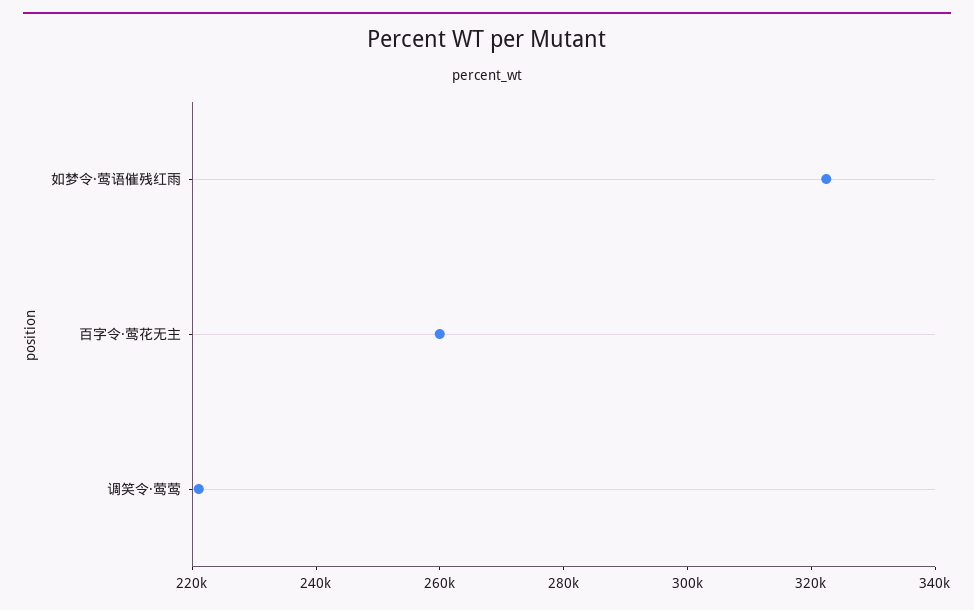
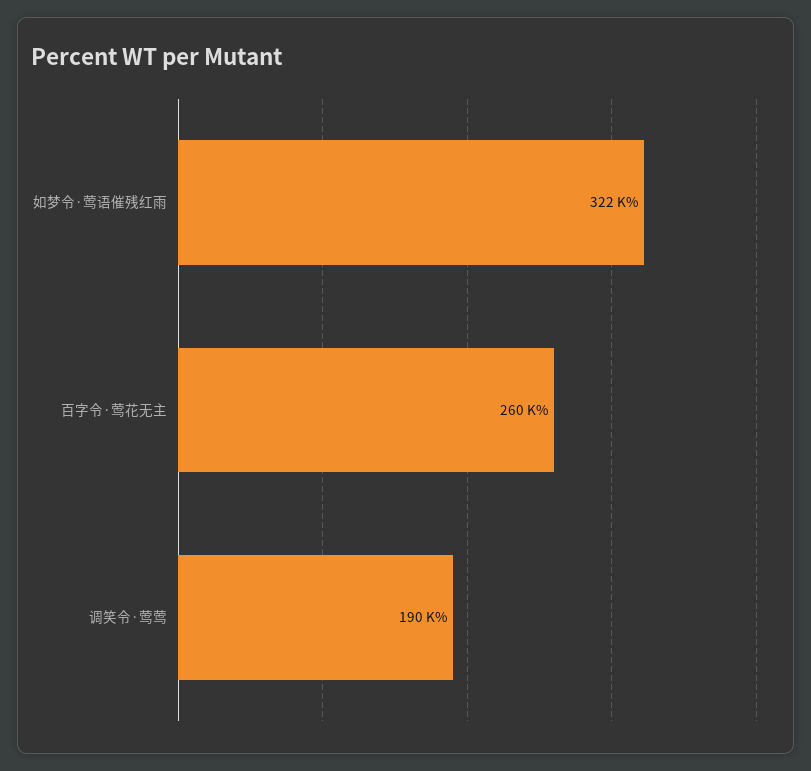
调笑令·莺莺: 220000 -> 190000

